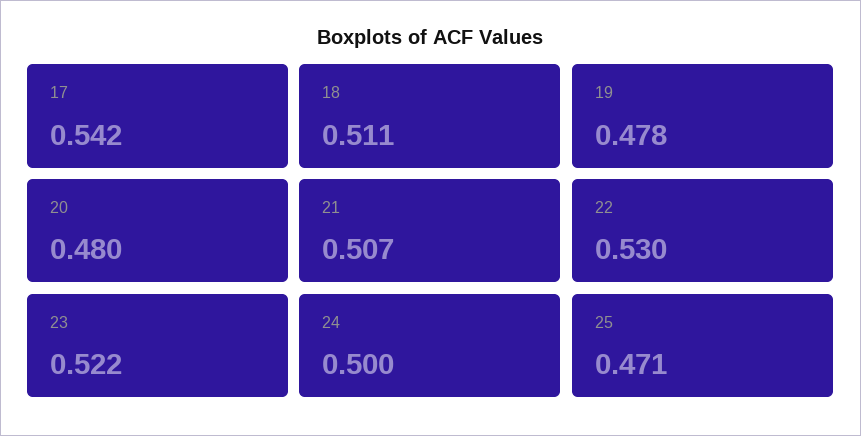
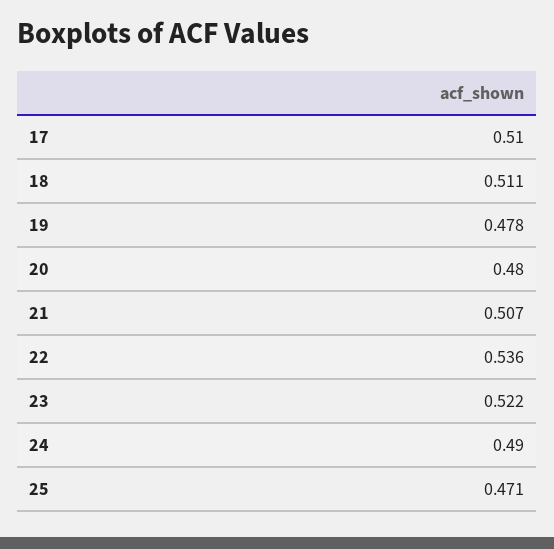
17: 0.542 -> 0.51
22: 0.53 -> 0.536
24: 0.5 -> 0.49

